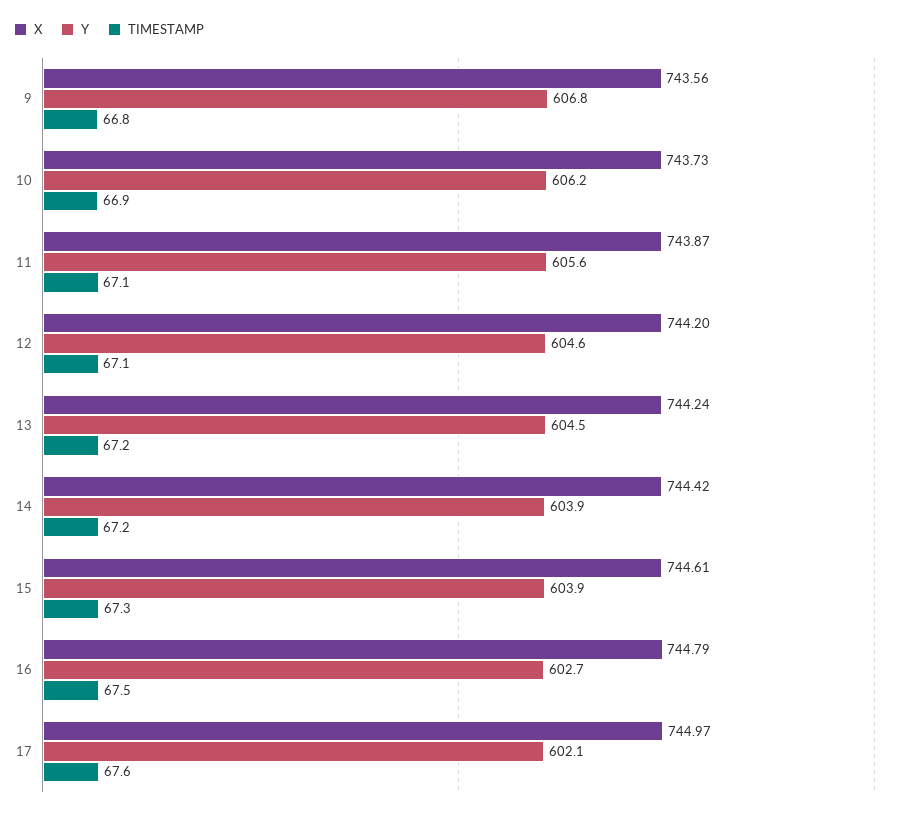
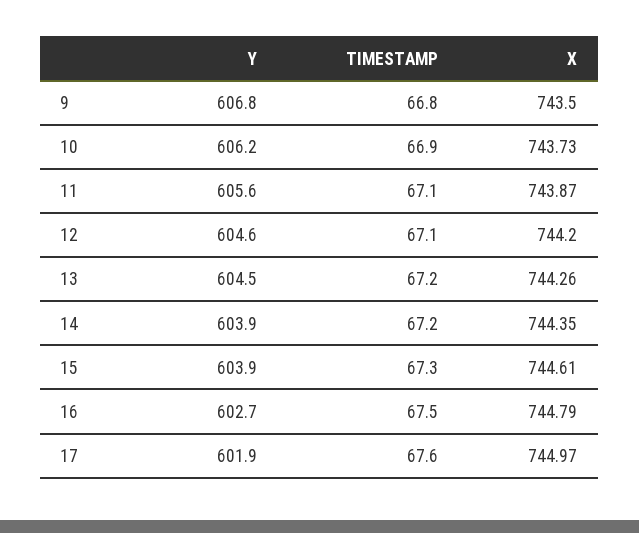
X, 9: 743.56 -> 743.5
X, 13: 744.24 -> 744.26
X, 14: 744.42 -> 744.35
Y, 17: 602.1 -> 601.9

